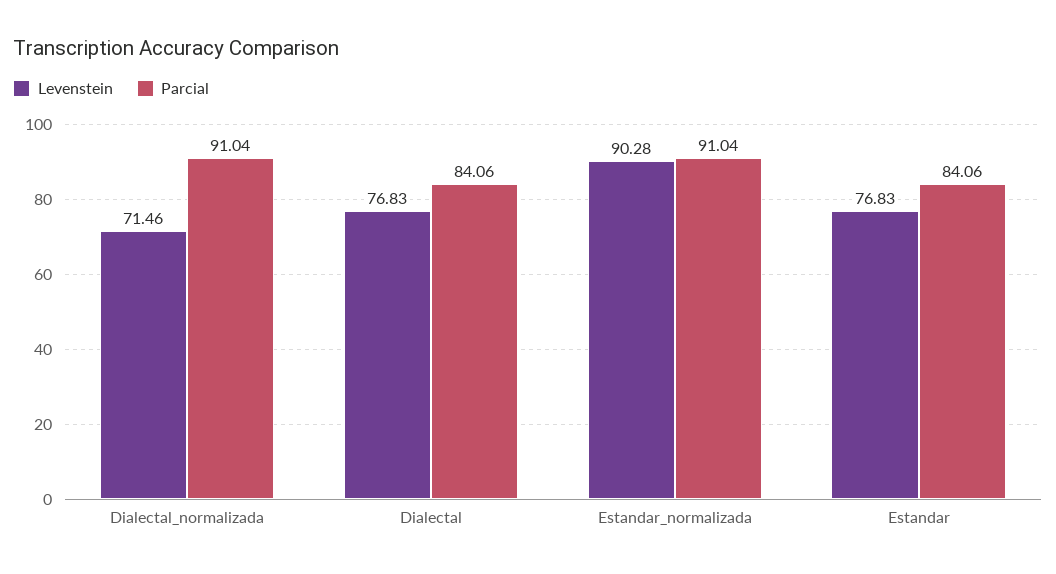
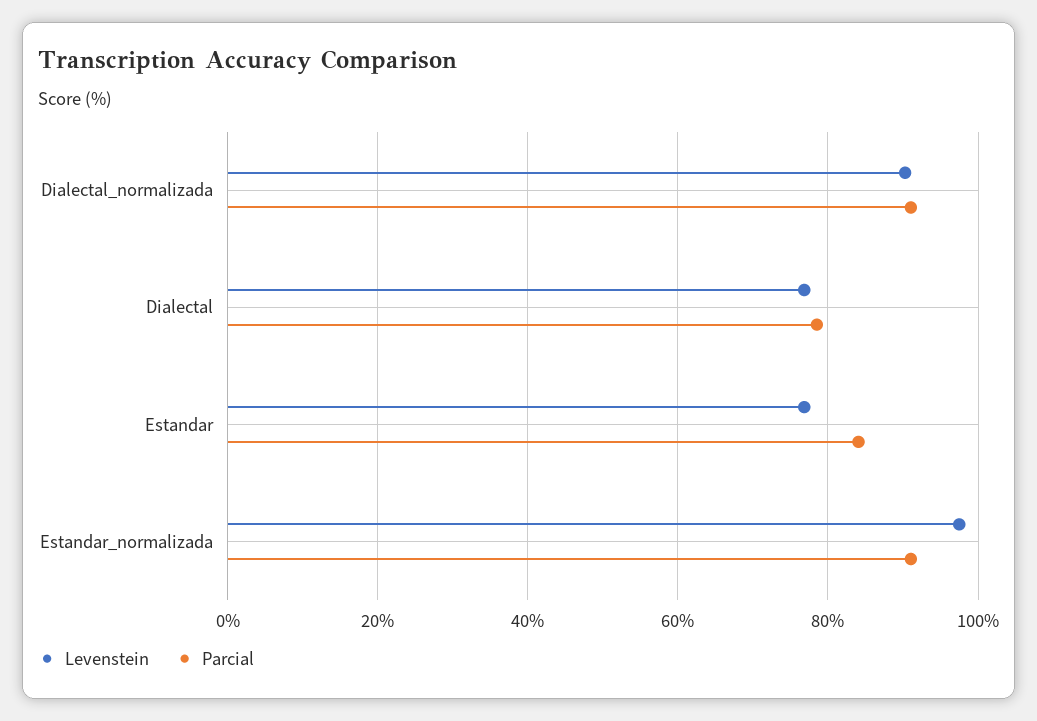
Levenstein, Dialectal_normalizada: 71.46 -> 90
Parcial, Dialectal: 84.06 -> 78
Levenstein, Estandar_normalizada: 90.28 -> 98

